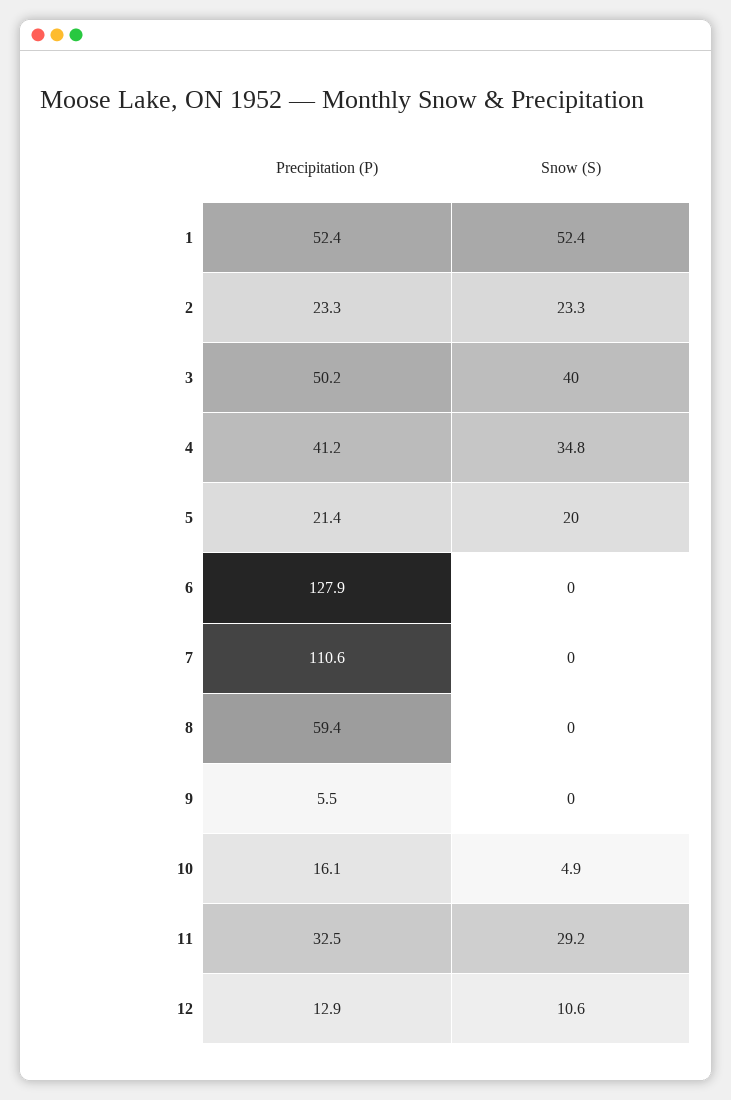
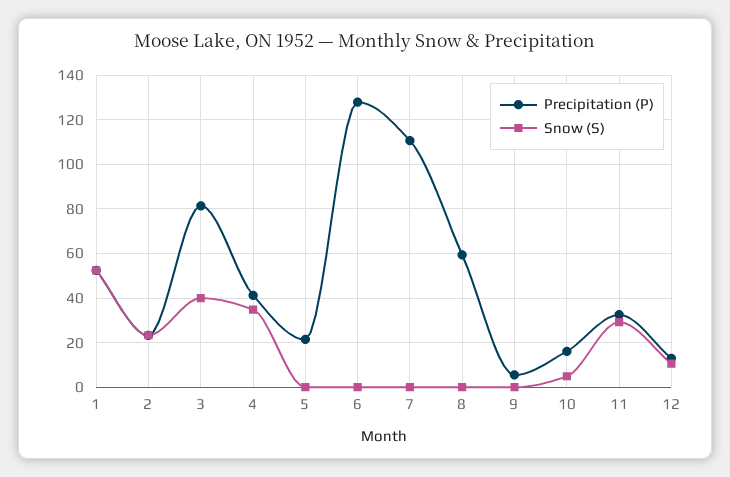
Precipitation (P), 3: 50.2 -> 80
Snow (S), 5: 20 -> 0

